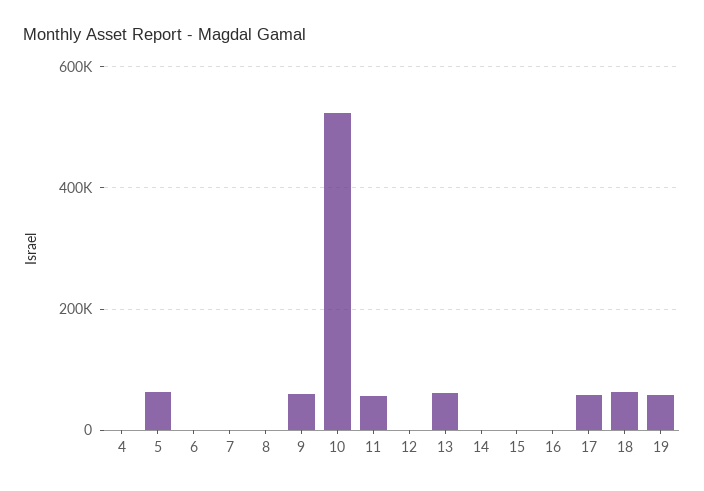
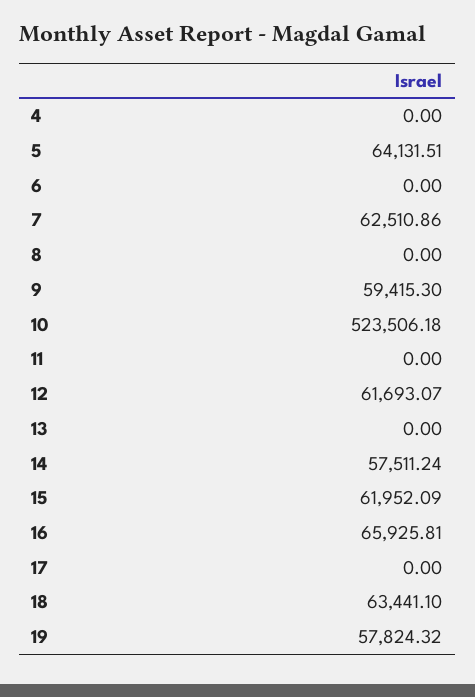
7: 0 -> 62510.86
11: 60000 -> 0
12: 0 -> 61693.07
13: 60000 -> 0
14: 0 -> 57511.24
15: 0 -> 61952.09
16: 0 -> 65925.81
17: 60000 -> 0

